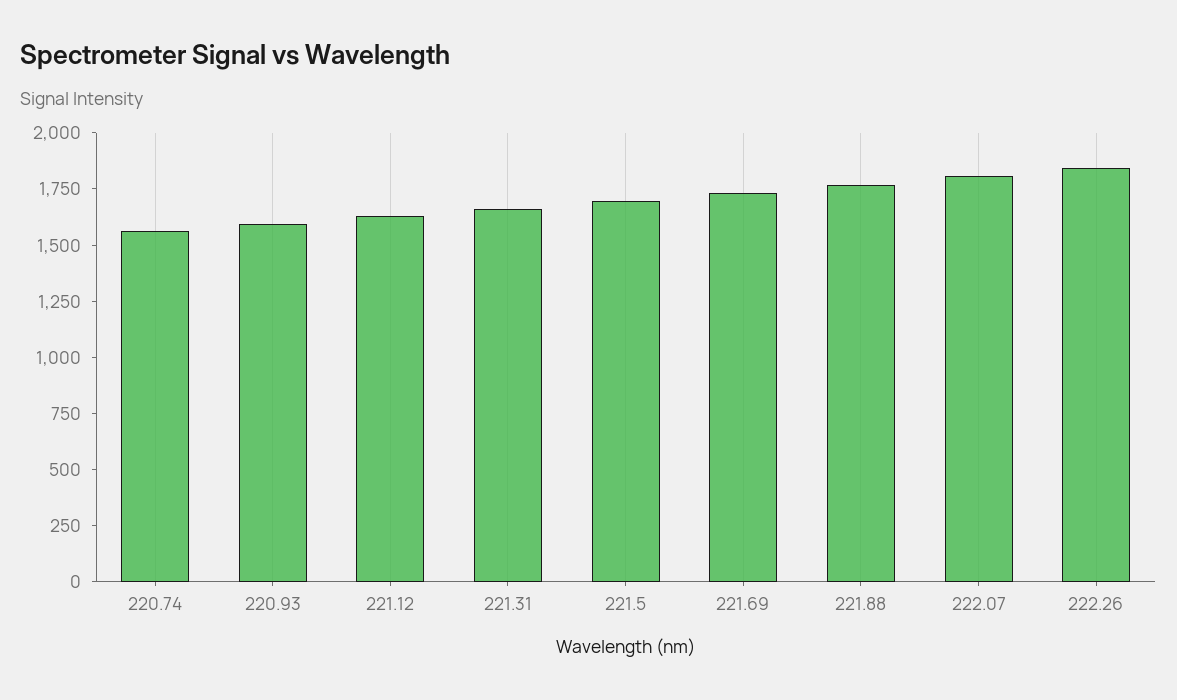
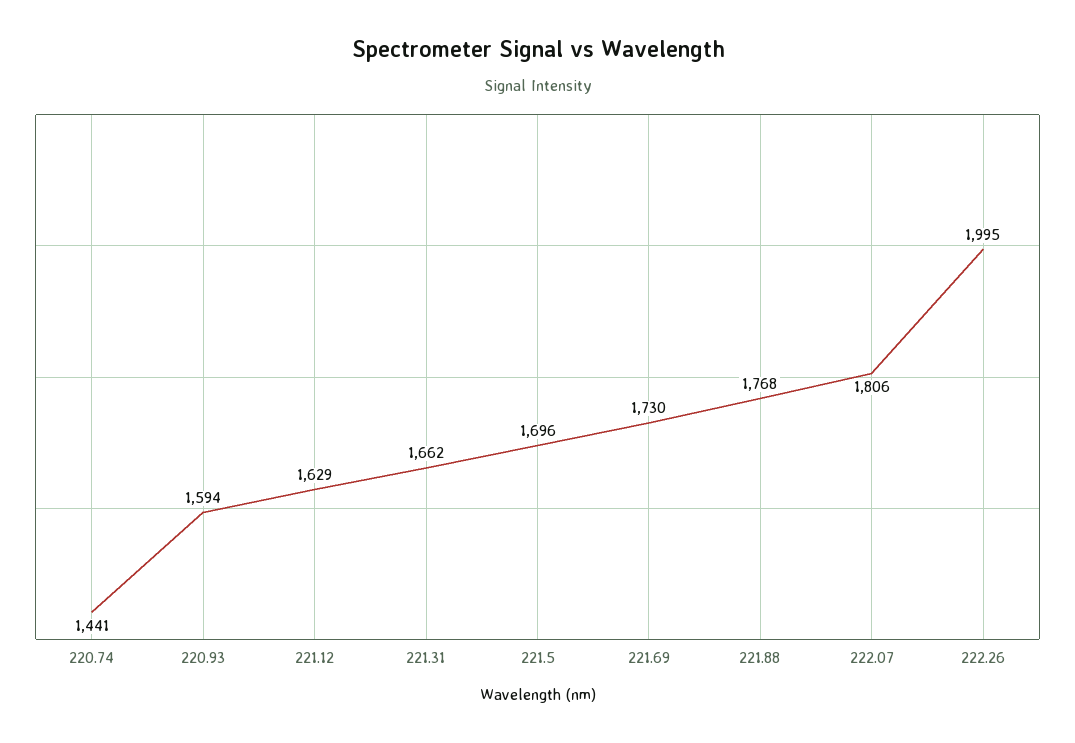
220.74: 1550 -> 1441
222.26: 1850 -> 1995

